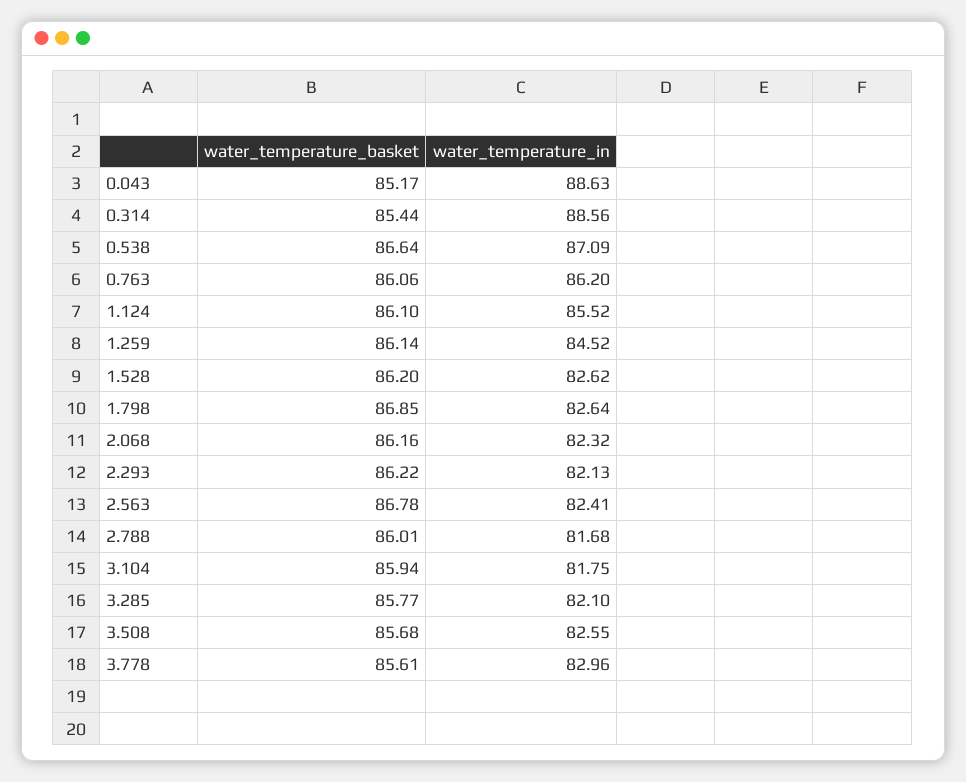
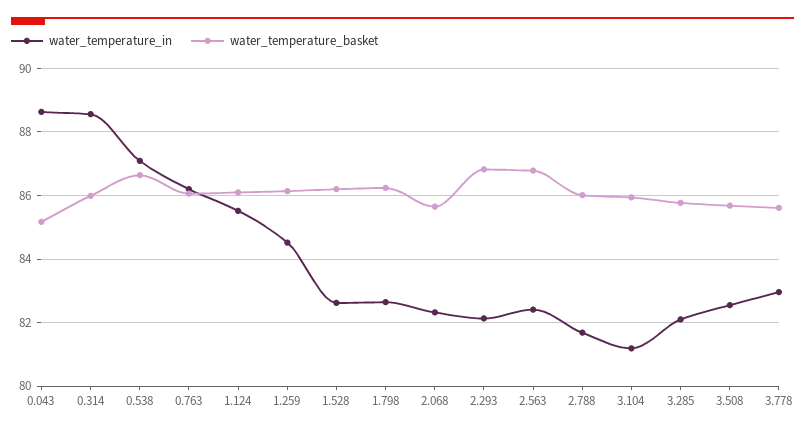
water_temperature_basket, 0.314: 85.44 -> 86
water_temperature_basket, 1.798: 86.85 -> 86.2
water_temperature_basket, 2.068: 86.16 -> 85.6
water_temperature_basket, 2.293: 86.22 -> 86.8
water_temperature_in, 3.104: 81.75 -> 81.2

